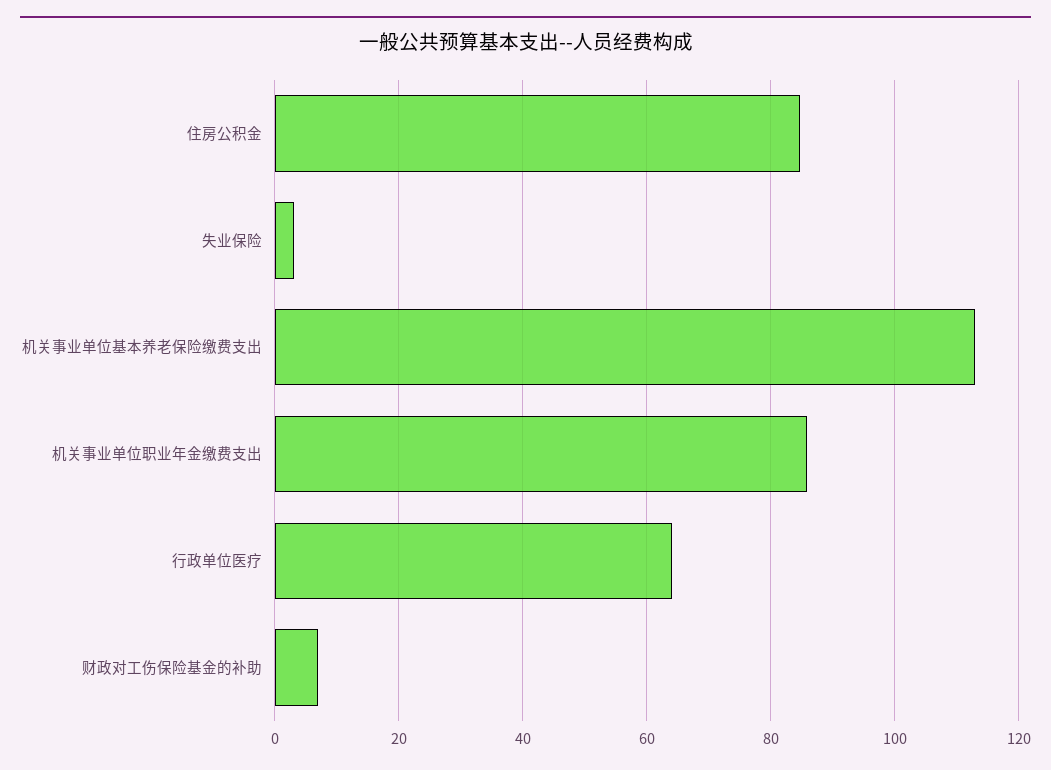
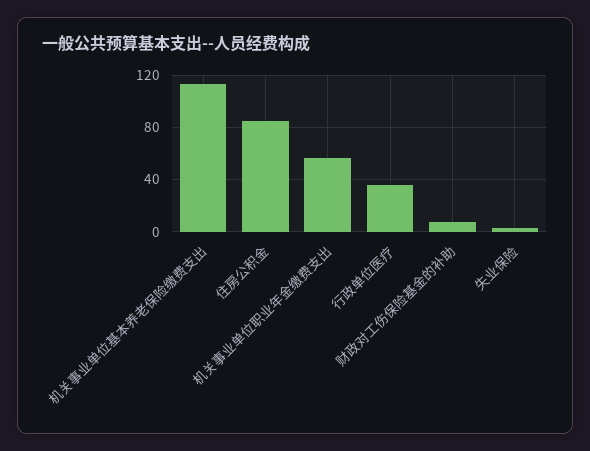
机关事业单位职业年金缴费支出: 86 -> 55
行政单位医疗: 64 -> 35

